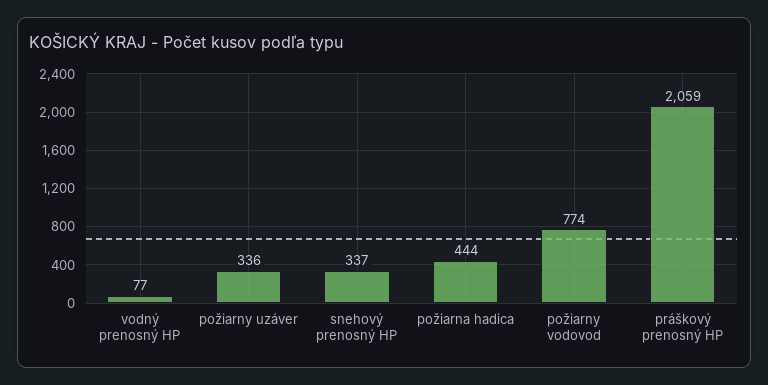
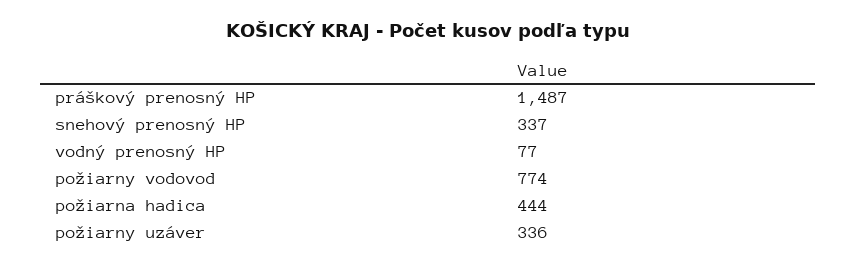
práškový prenosný HP: 2059 -> 1487

